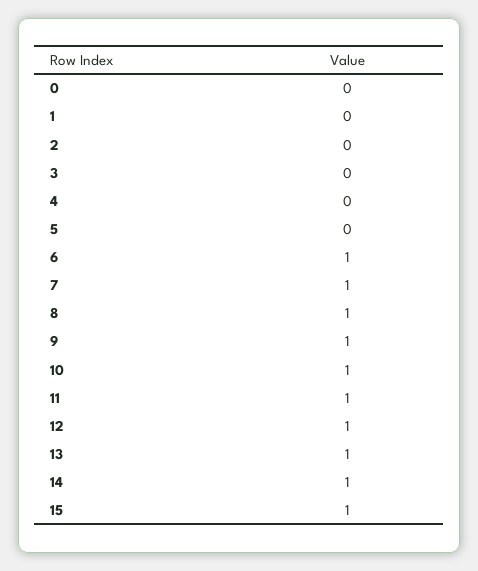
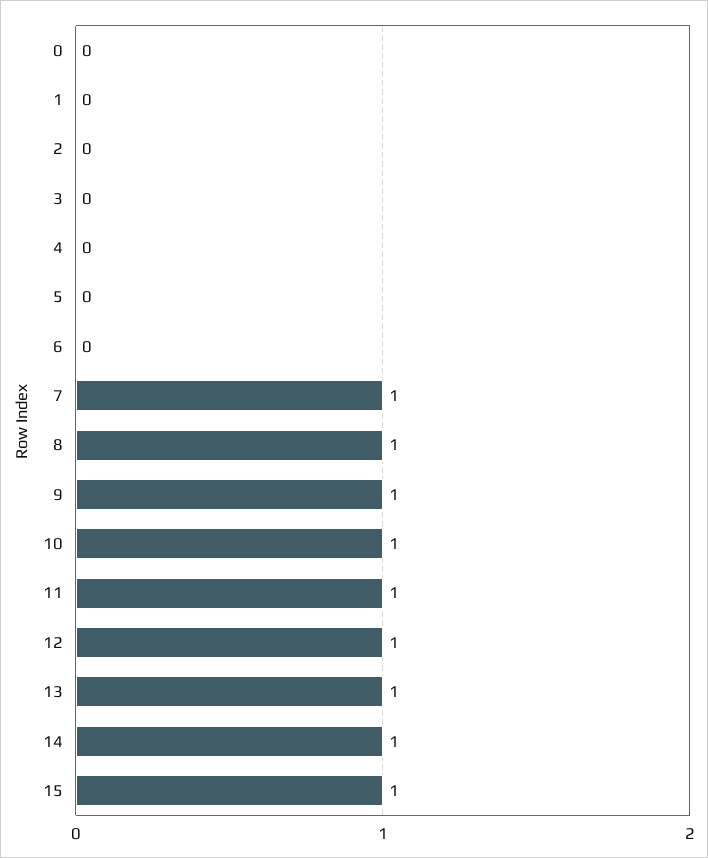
6: 1 -> 0

